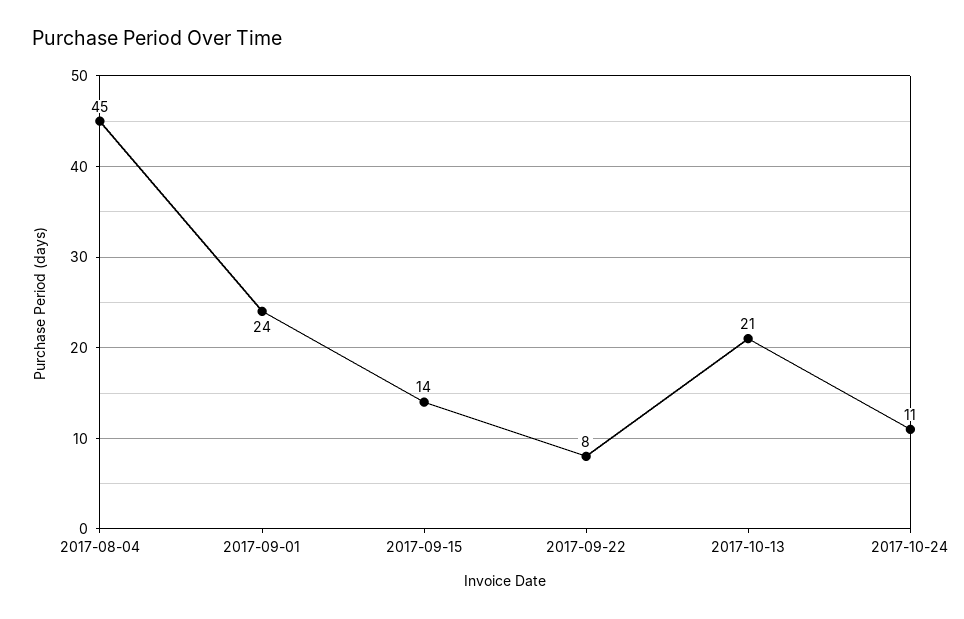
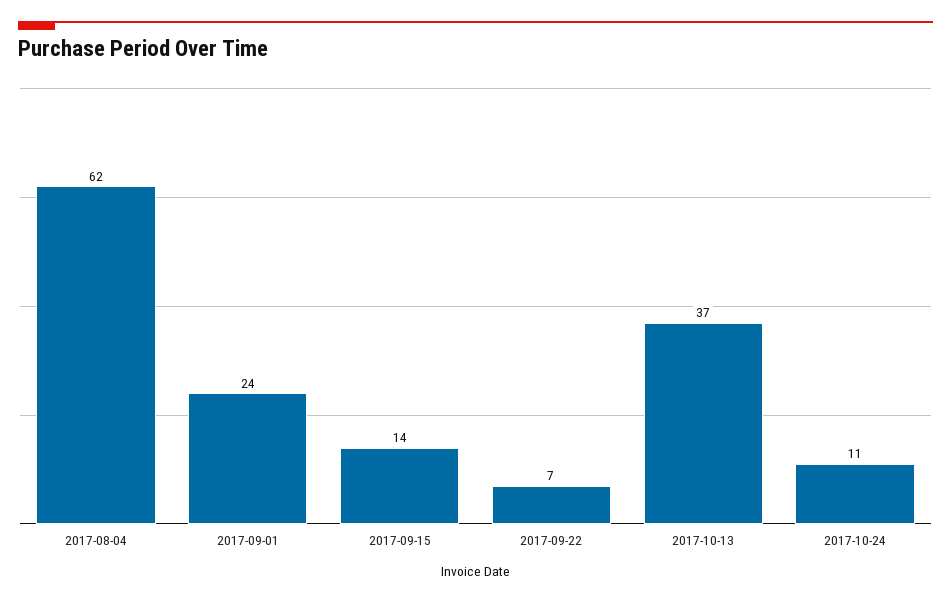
2017-08-04: 45 -> 62
2017-09-22: 8 -> 7
2017-10-13: 21 -> 37

